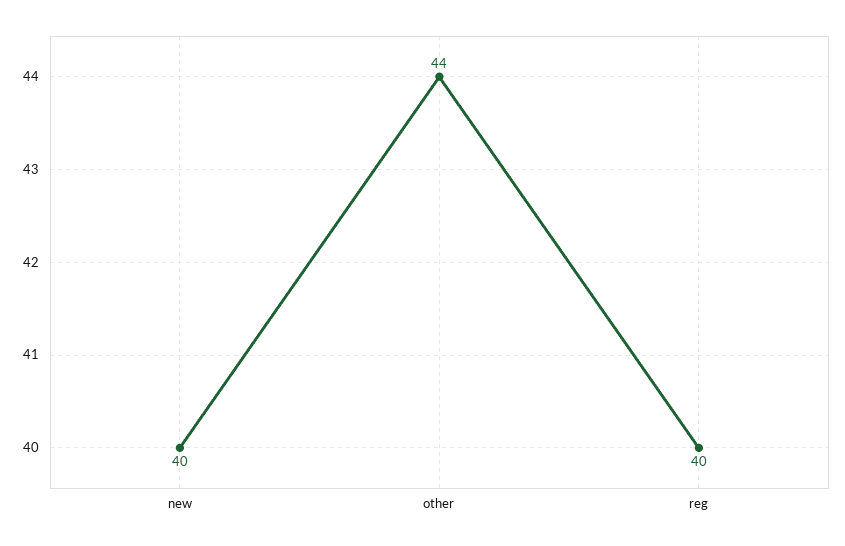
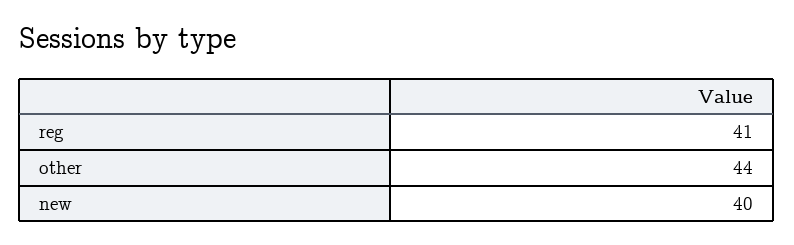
reg: 40 -> 41

